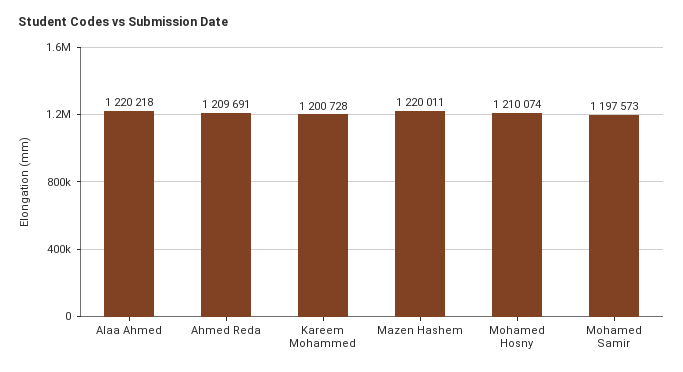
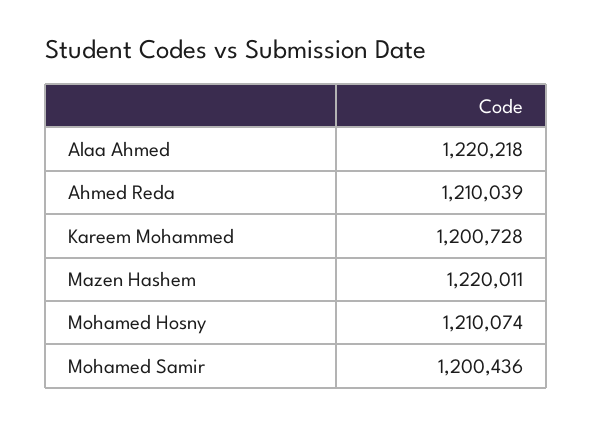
Ahmed Reda: 1209691 -> 1210039
Mohamed Samir: 1197573 -> 1200436

